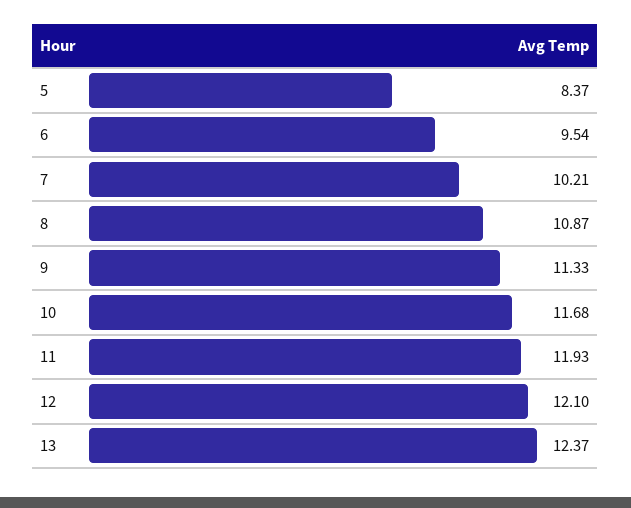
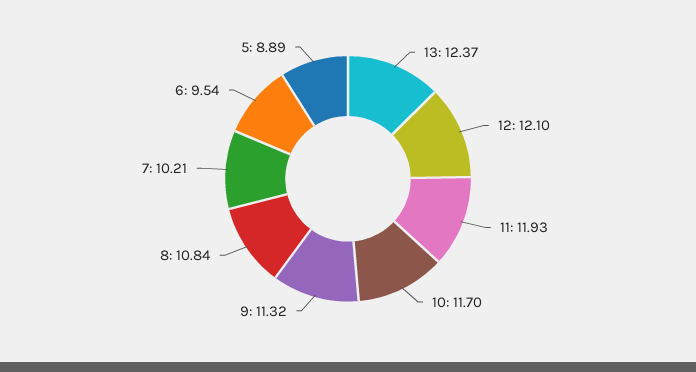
5: 8.37 -> 8.89
8: 10.87 -> 10.84
9: 11.33 -> 11.32
10: 11.68 -> 11.7

